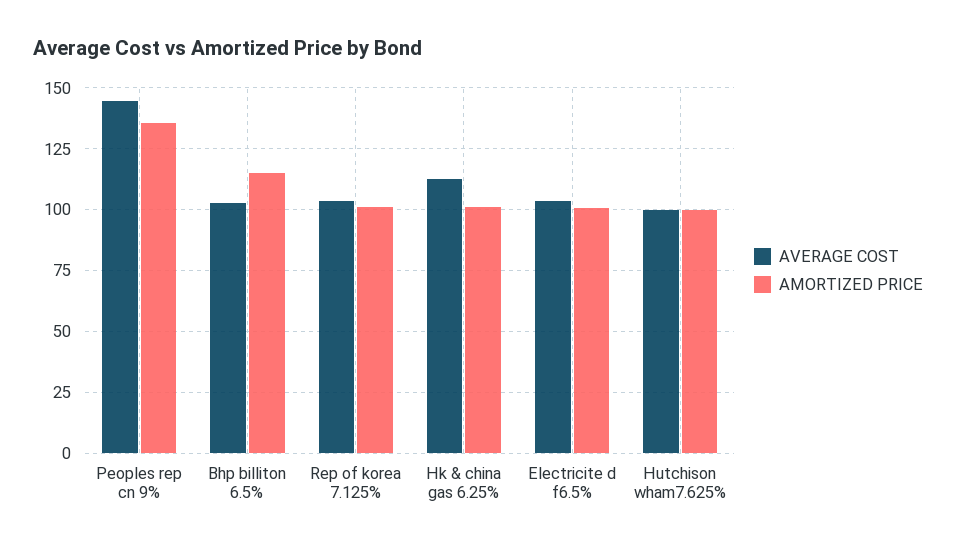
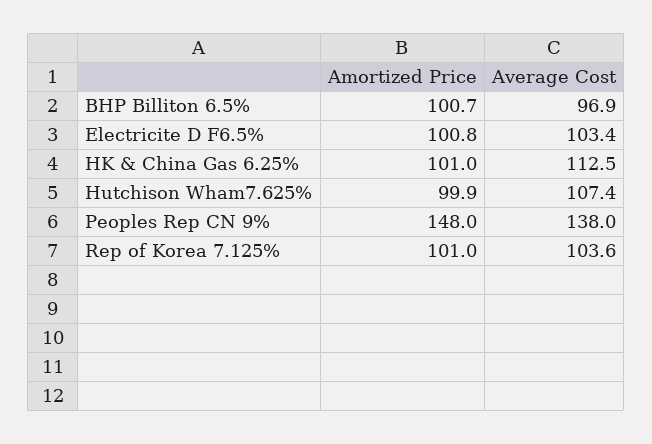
AVERAGE COST, Peoples rep cn 9%: 145 -> 138
AMORTIZED PRICE, Peoples rep cn 9%: 135 -> 148
AVERAGE COST, Bhp billiton 6.5%: 102.5 -> 96.9
AMORTIZED PRICE, Bhp billiton 6.5%: 115 -> 100.7
AVERAGE COST, Hutchison wham7.625%: 100 -> 107.4

